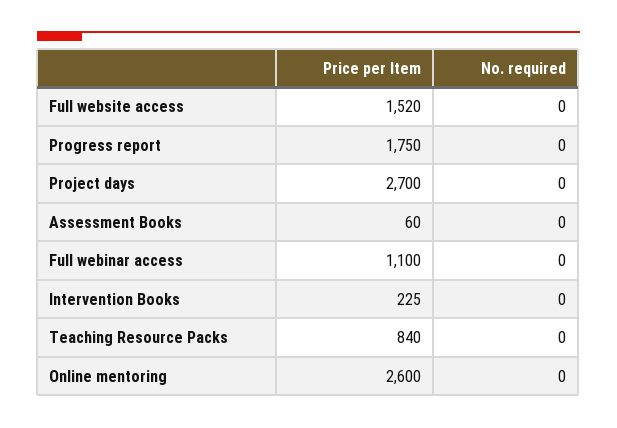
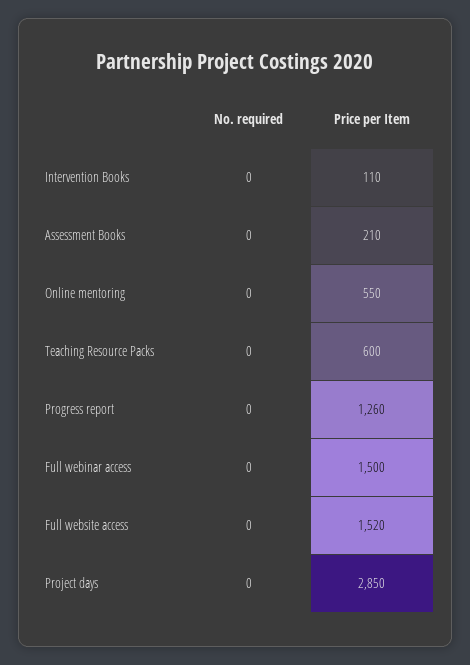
Price per Item, Progress report: 1750 -> 1260
Price per Item, Project days: 2700 -> 2850
Price per Item, Assessment Books: 60 -> 210
Price per Item, Full webinar access: 1100 -> 1500
Price per Item, Intervention Books: 225 -> 110
Price per Item, Teaching Resource Packs: 840 -> 600
Price per Item, Online mentoring: 2600 -> 550

